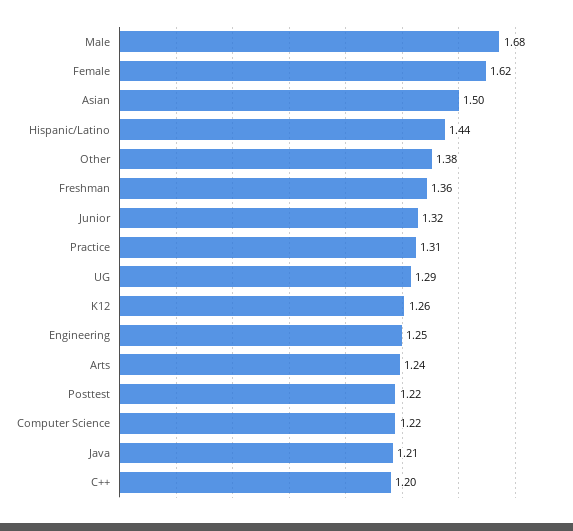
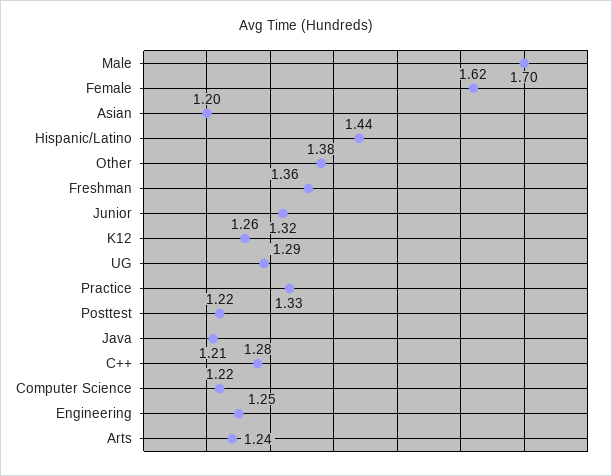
Male: 1.68 -> 1.7
Asian: 1.5 -> 1.2
Practice: 1.31 -> 1.33
C++: 1.2 -> 1.28

